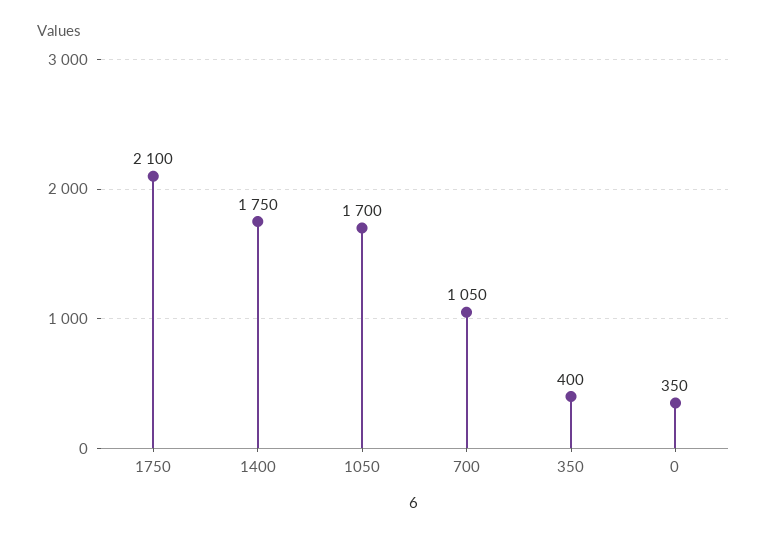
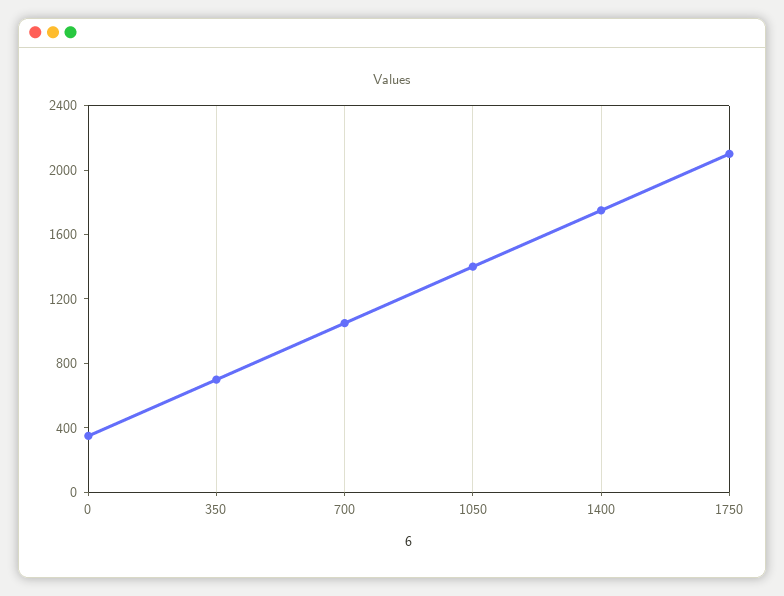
1050: 1700 -> 1400
350: 400 -> 700

